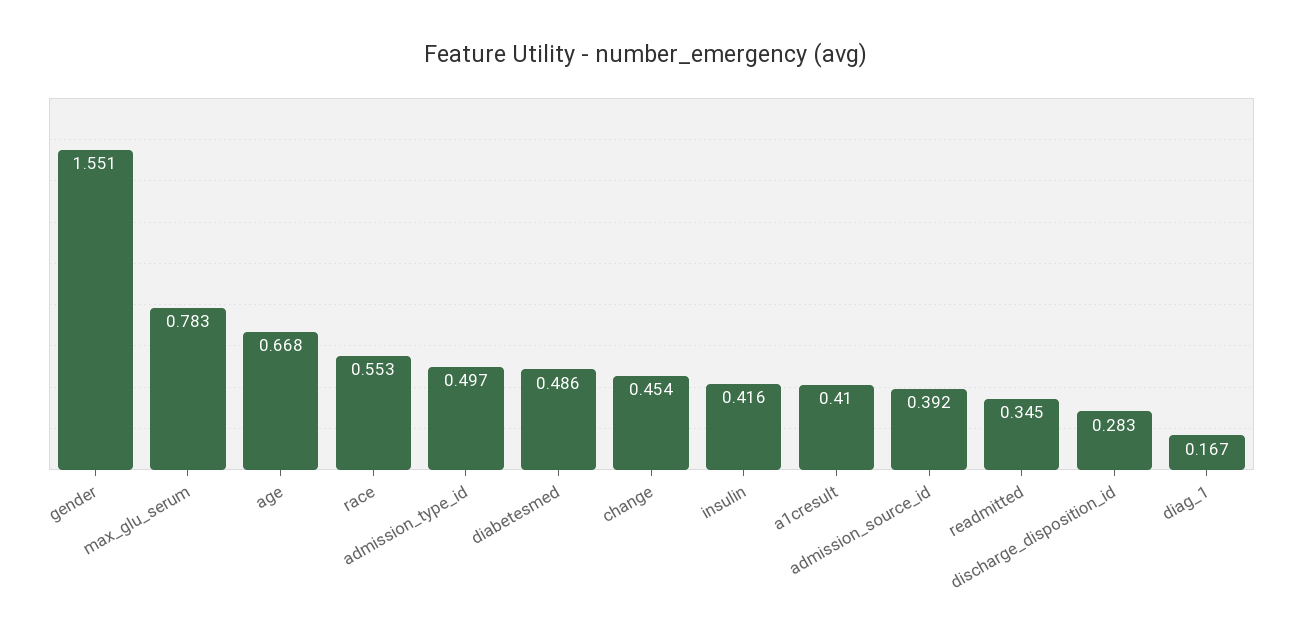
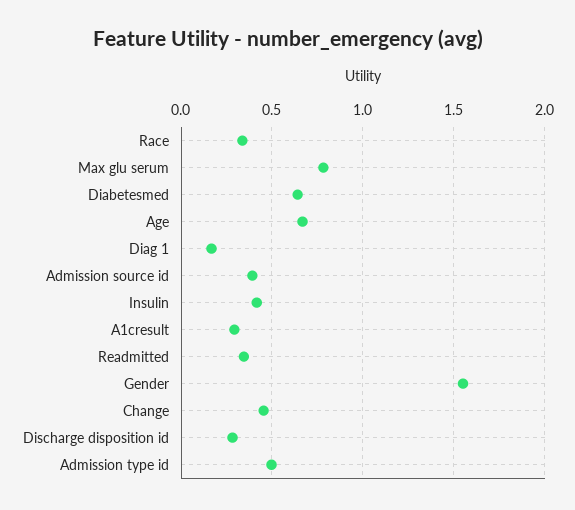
race: 0.553 -> 0.35
diabetesmed: 0.486 -> 0.65
a1cresult: 0.41 -> 0.3

